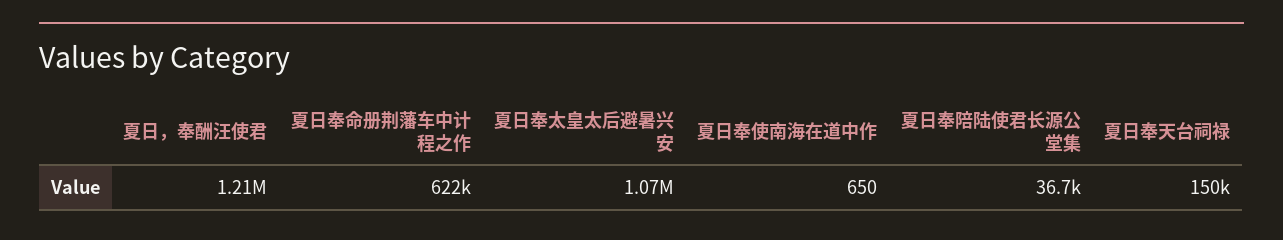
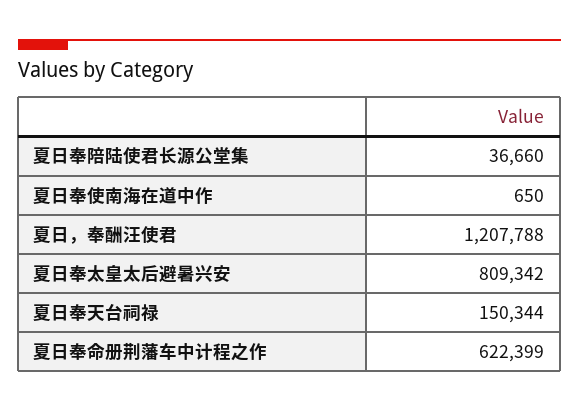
夏日奉太皇太后避暑兴安: 1070000 -> 809342

